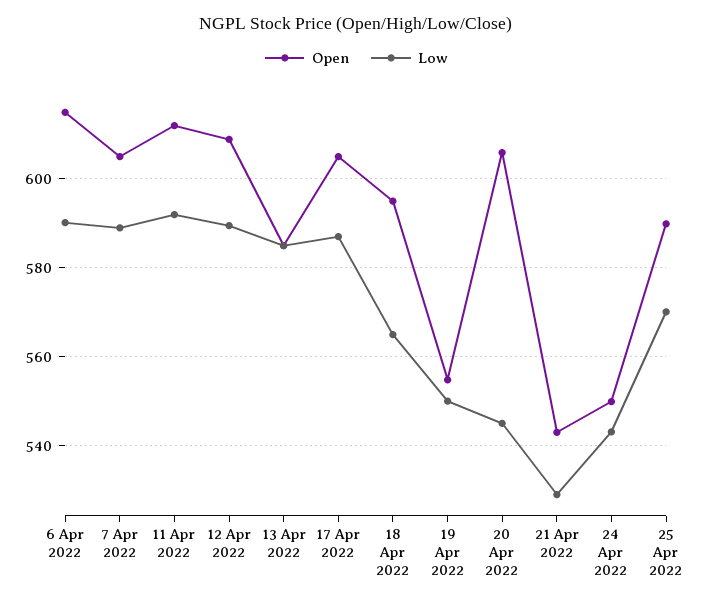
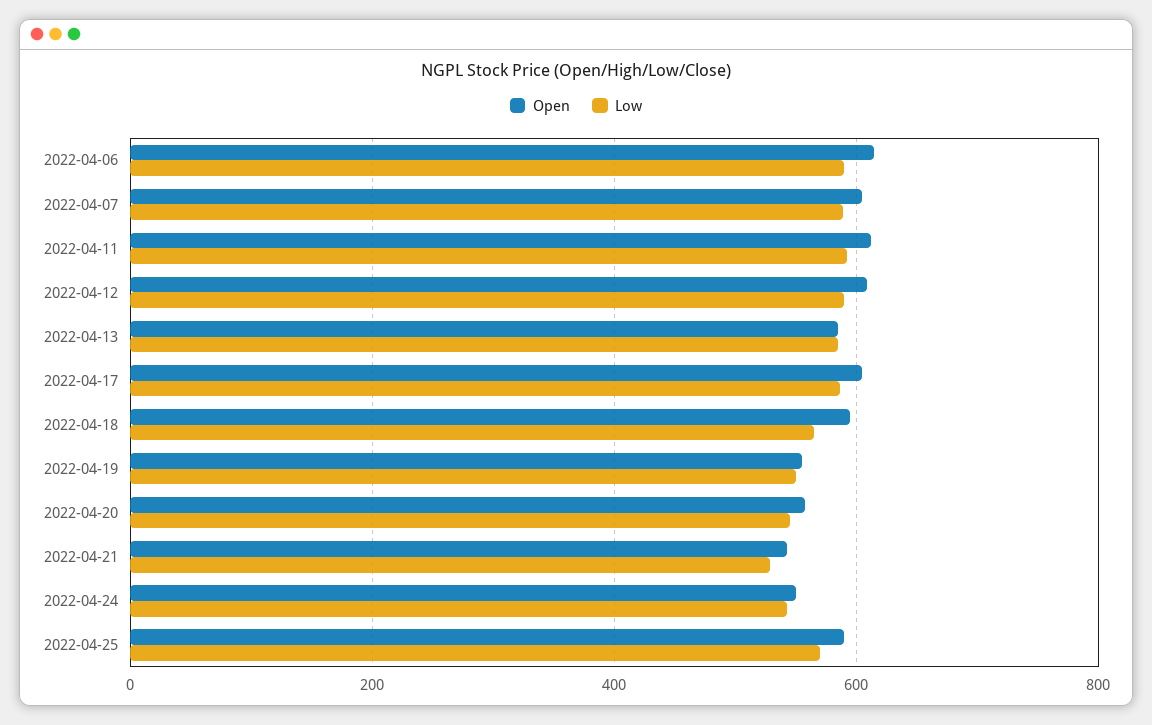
Open, 20 Apr 2022: 606 -> 560

